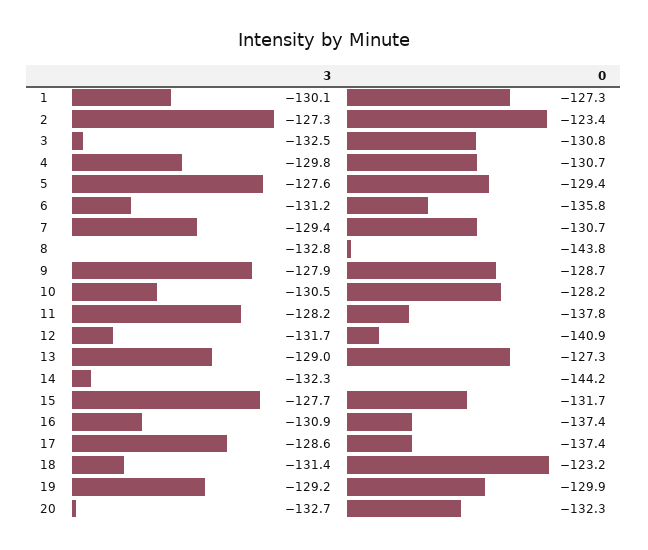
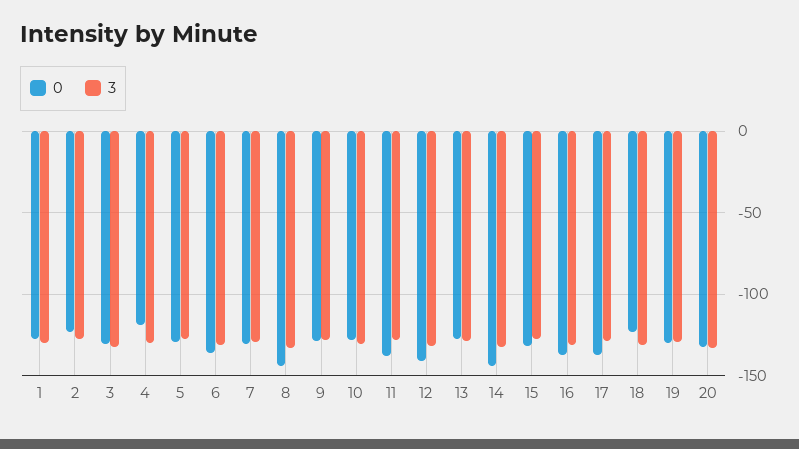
0, 4: -130.7 -> -120

